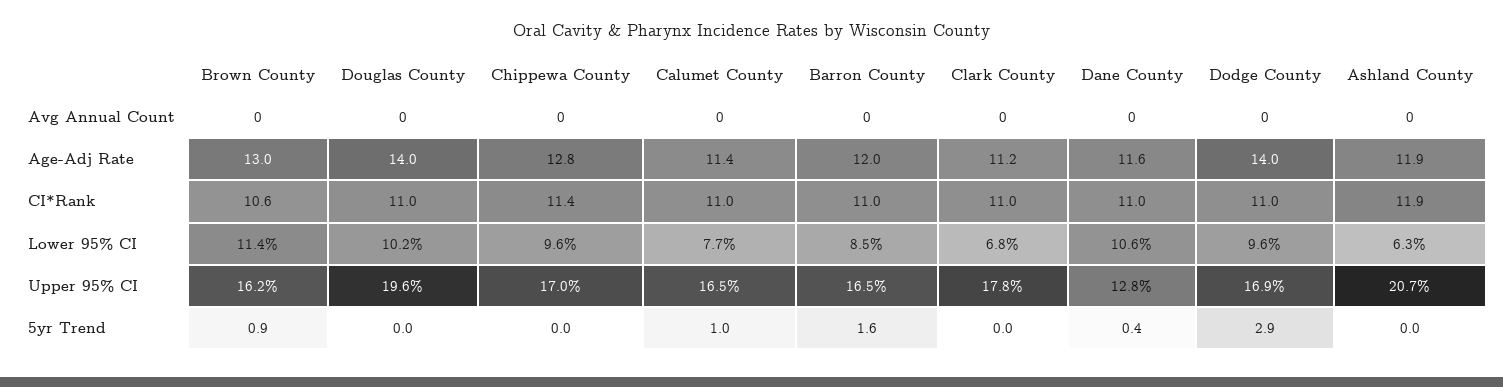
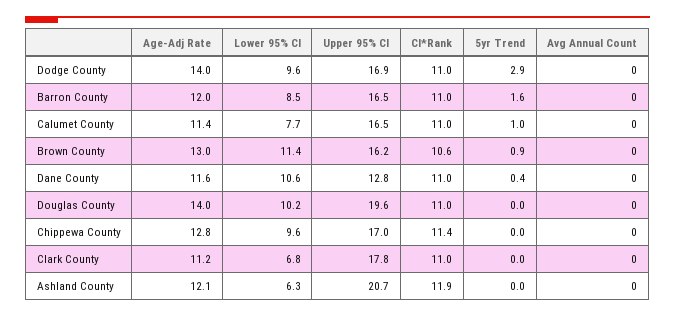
Ashland County, Age-Adj Rate: 11.9 -> 12.1

